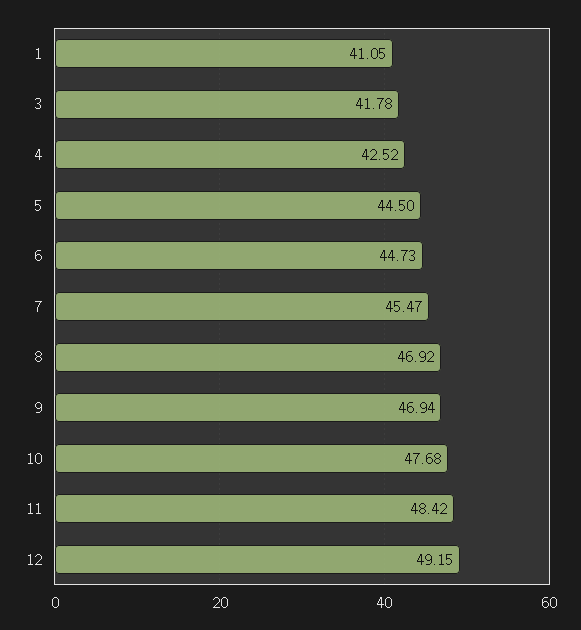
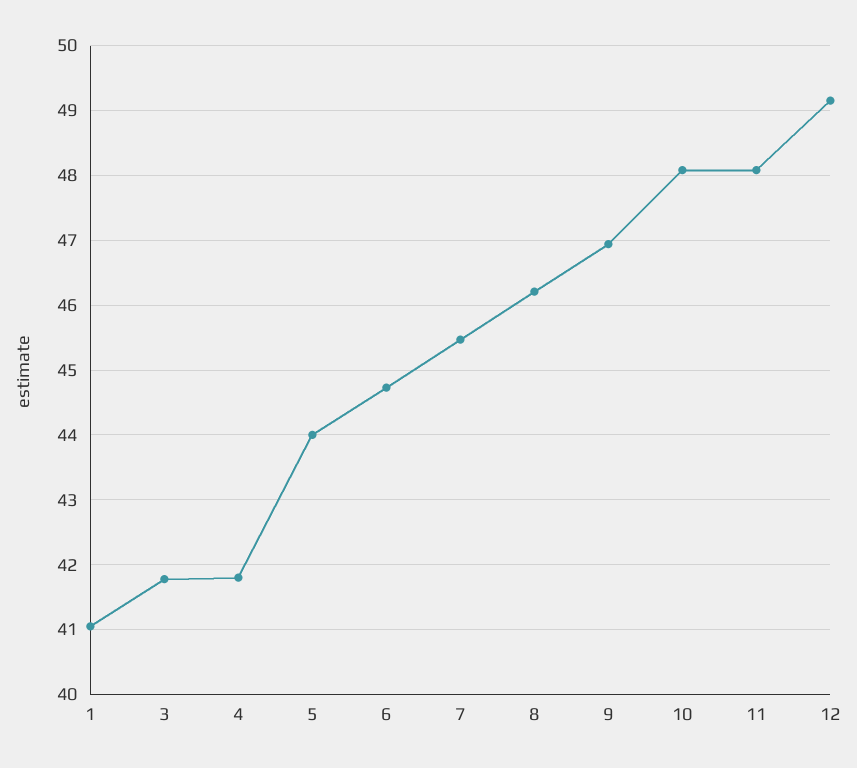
4: 42.52 -> 41.8
5: 44.5 -> 44
8: 46.92 -> 46.2
10: 47.68 -> 48.1
11: 48.42 -> 48.1

